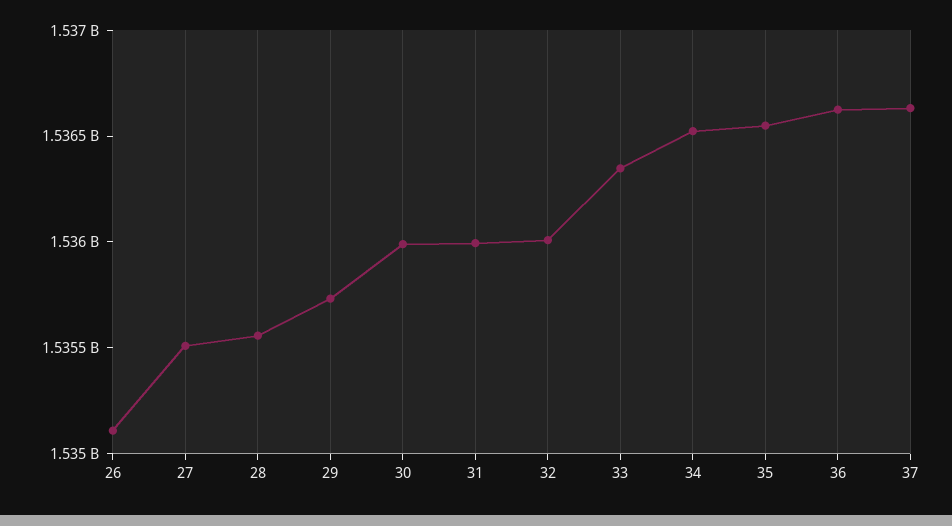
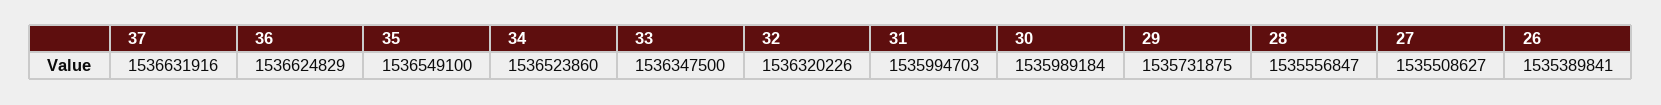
26: 1535100000 -> 1535389841
32: 1536000000 -> 1536320226

